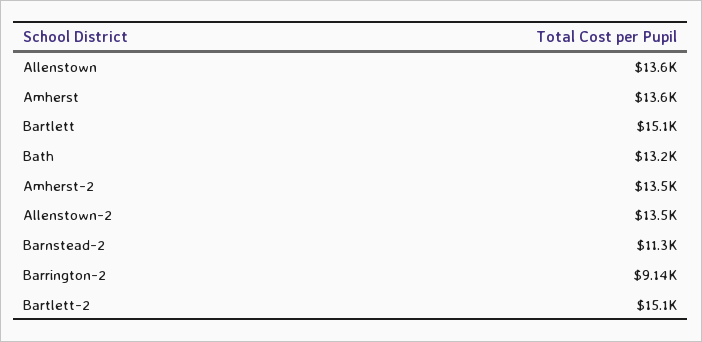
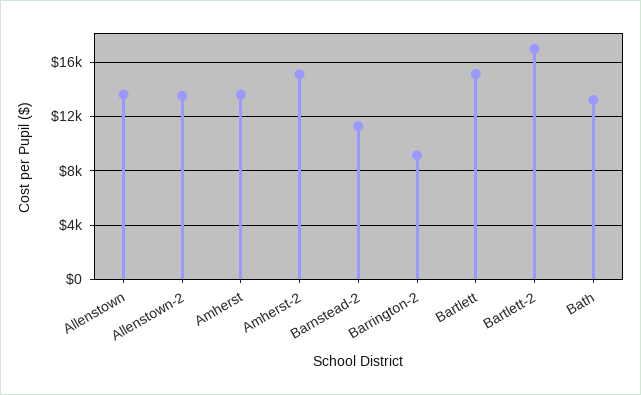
Amherst-2: 13500 -> 15000
Bartlett-2: 15100 -> 17000

